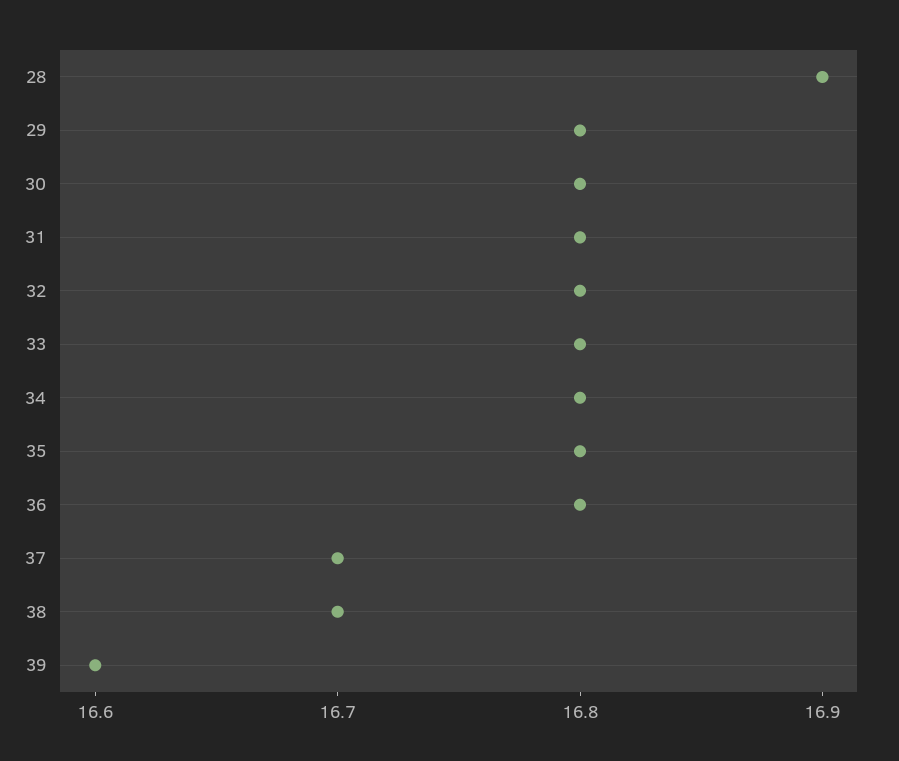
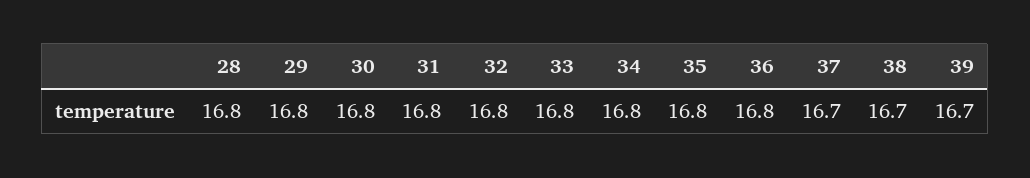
28: 16.9 -> 16.8
39: 16.6 -> 16.7

